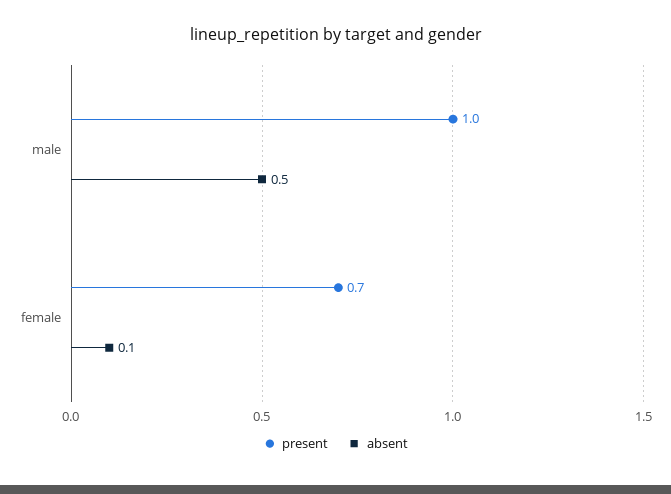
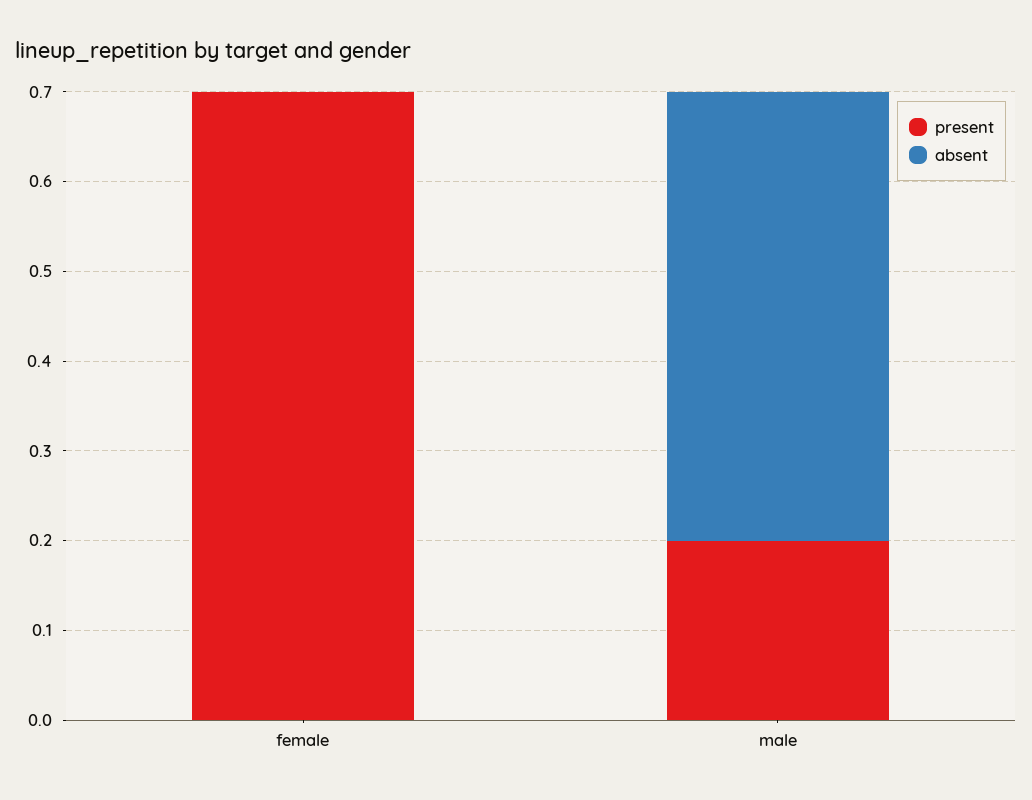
present, male: 1 -> 0.2
absent, female: 0.1 -> 0

